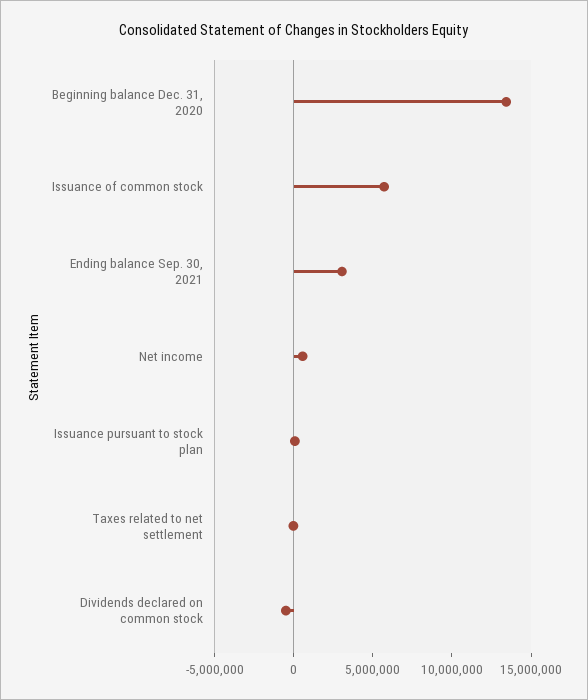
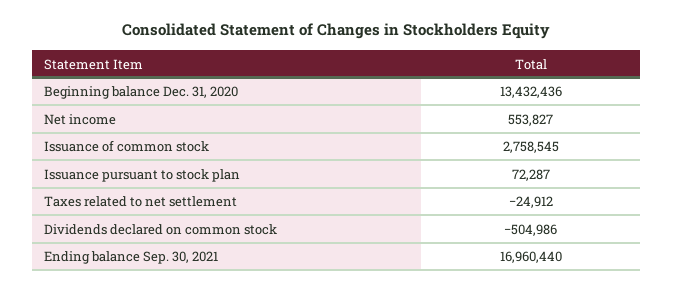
Issuance of common stock: 6000000 -> 2758545
Ending balance Sep. 30, 2021: 3000000 -> 16960440

